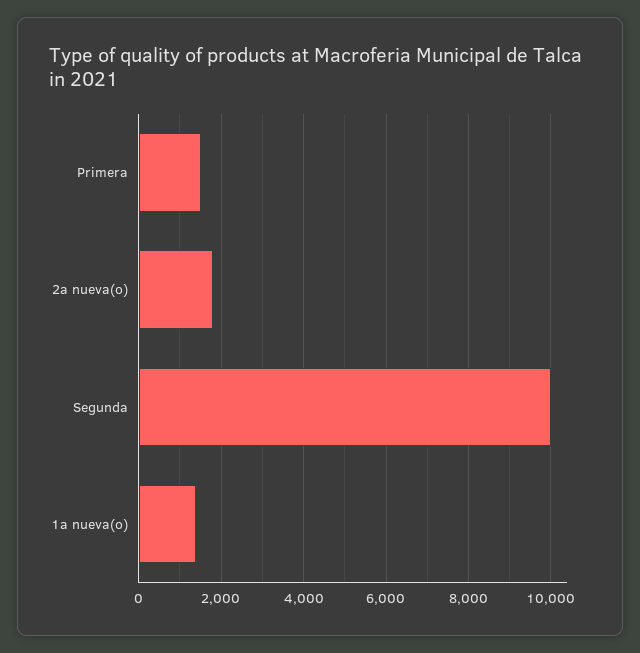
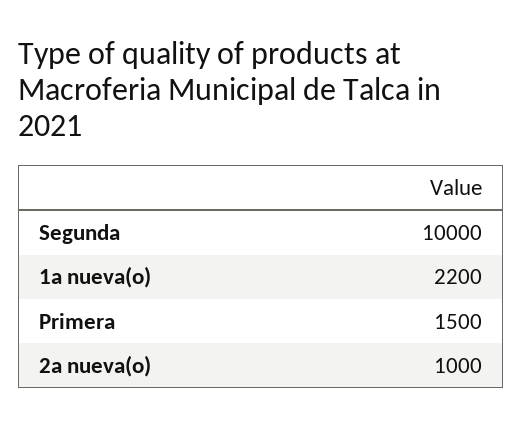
2a nueva(o): 1800 -> 1000
1a nueva(o): 1400 -> 2200

